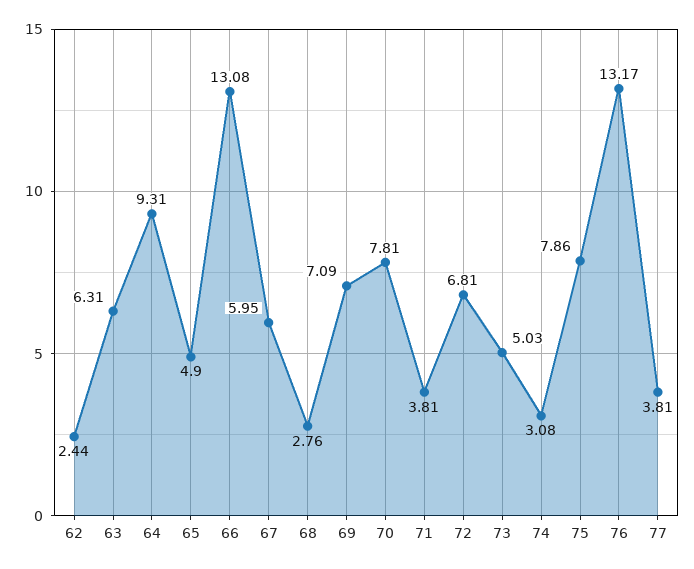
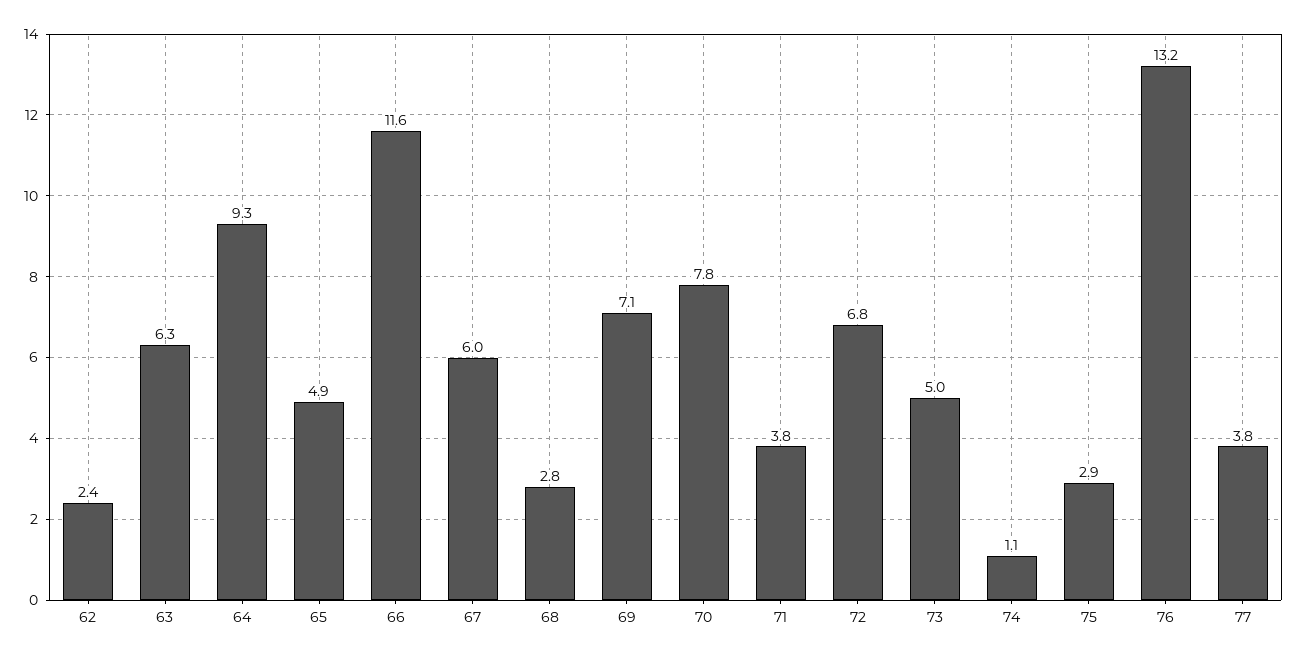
66: 13.08 -> 11.6
74: 3.08 -> 1.1
75: 7.86 -> 2.9

